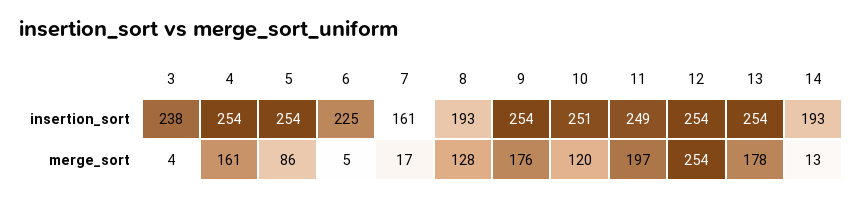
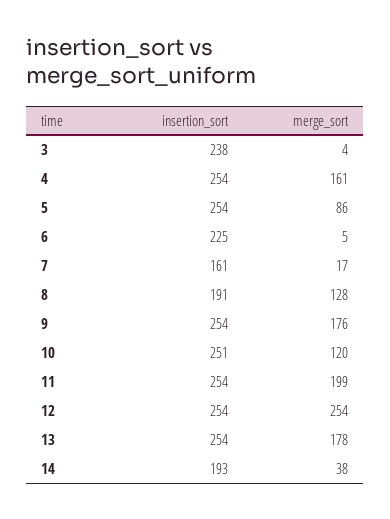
8, insertion_sort: 193 -> 191
11, insertion_sort: 249 -> 254
11, merge_sort: 197 -> 199
14, merge_sort: 13 -> 38

